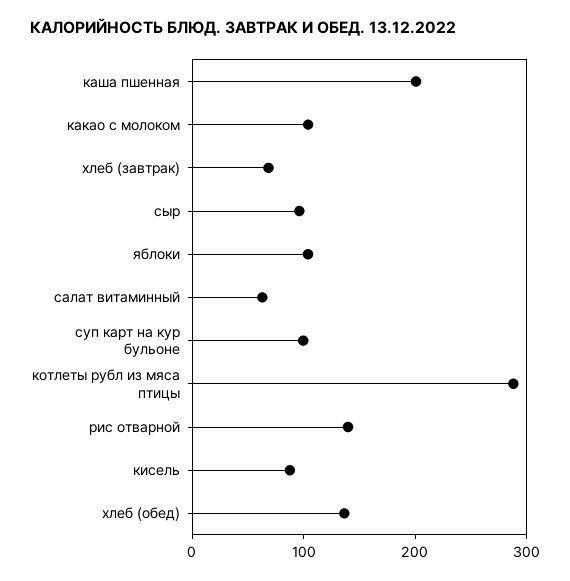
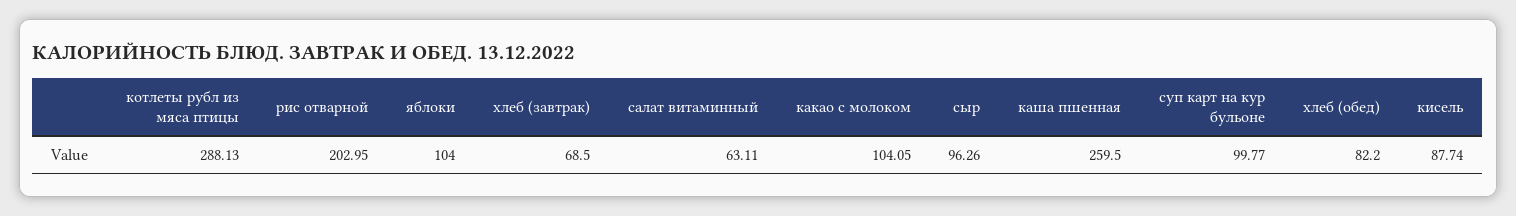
каша пшенная: 200 -> 259.5
рис отварной: 140 -> 202.95
хлеб (обед): 140 -> 82.2

